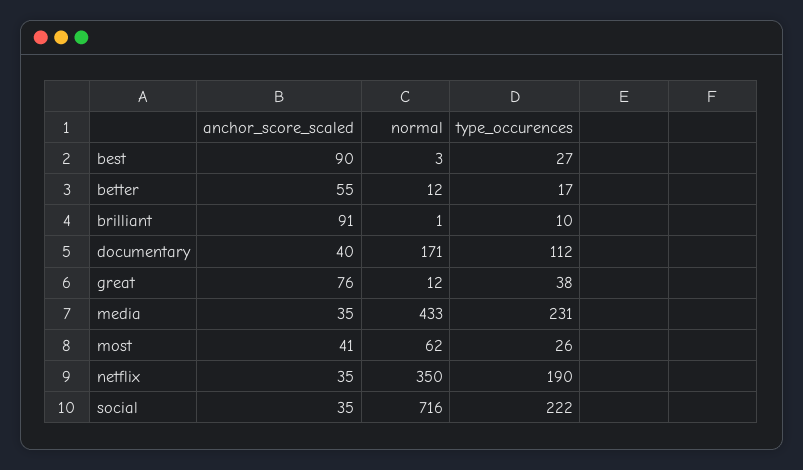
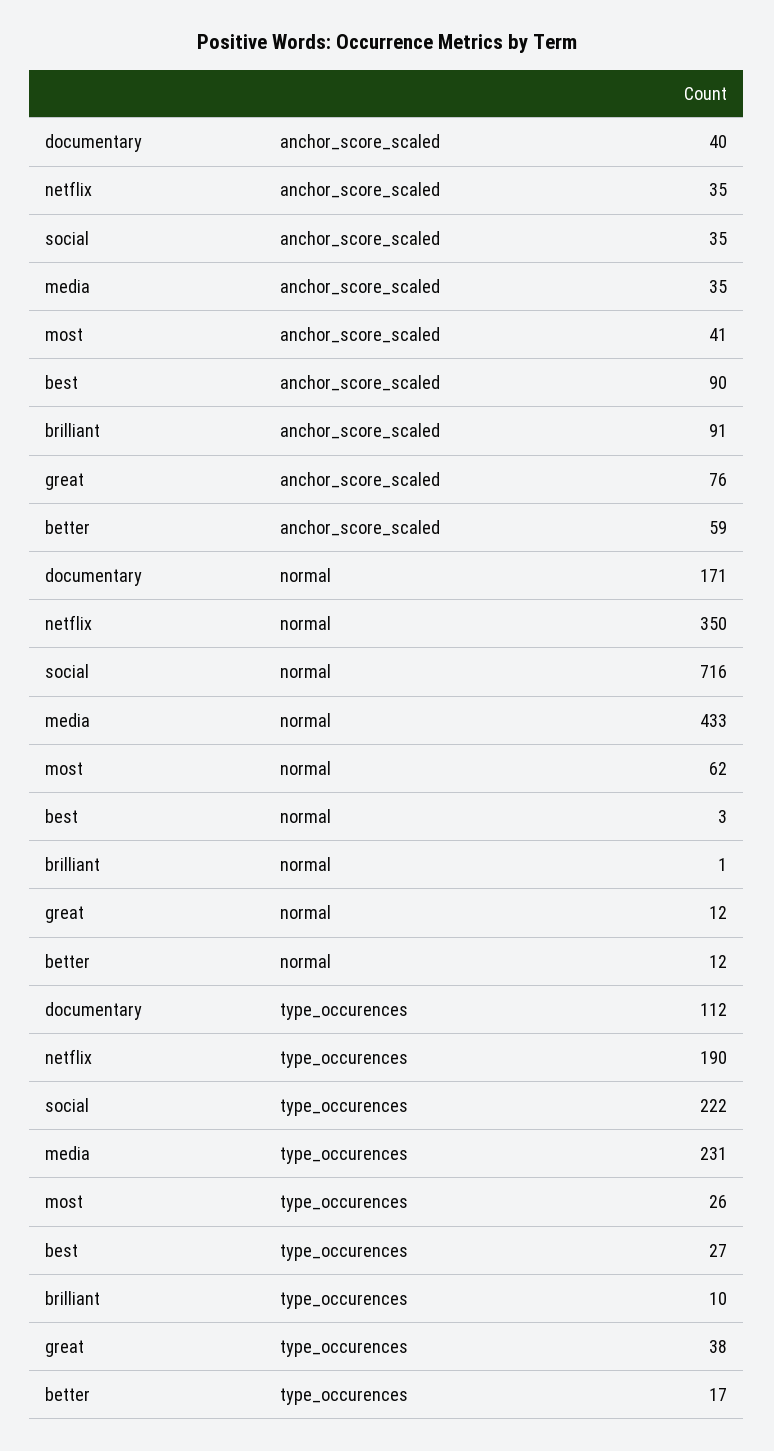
anchor_score_scaled, better: 55 -> 59

